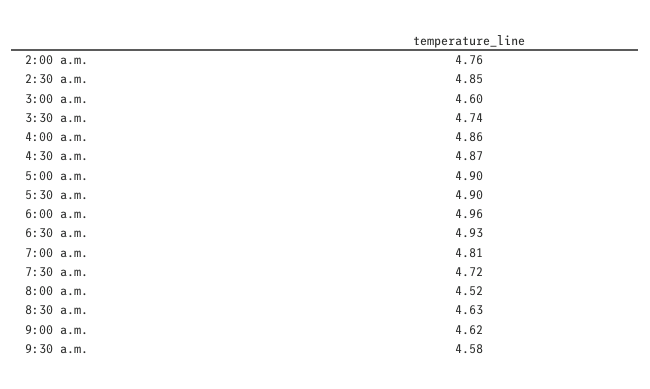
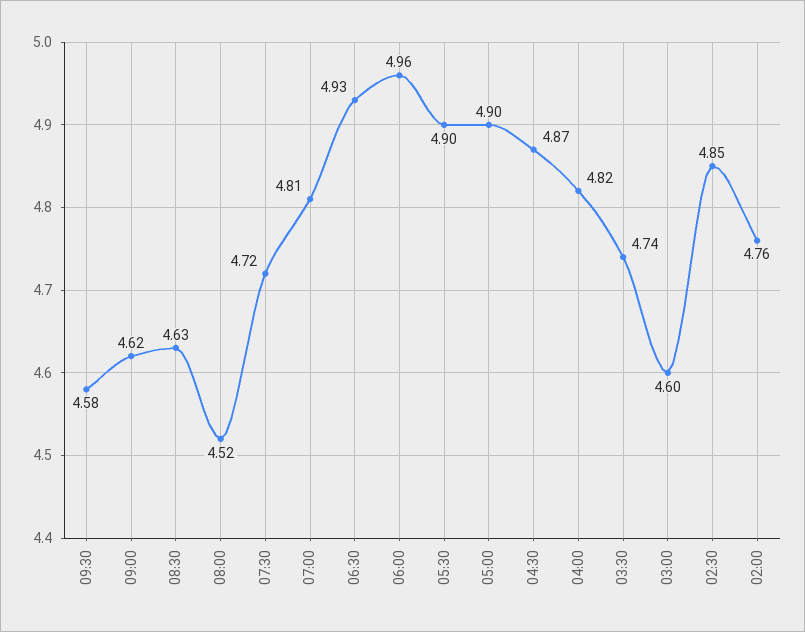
4:00 a.m.: 4.86 -> 4.82

